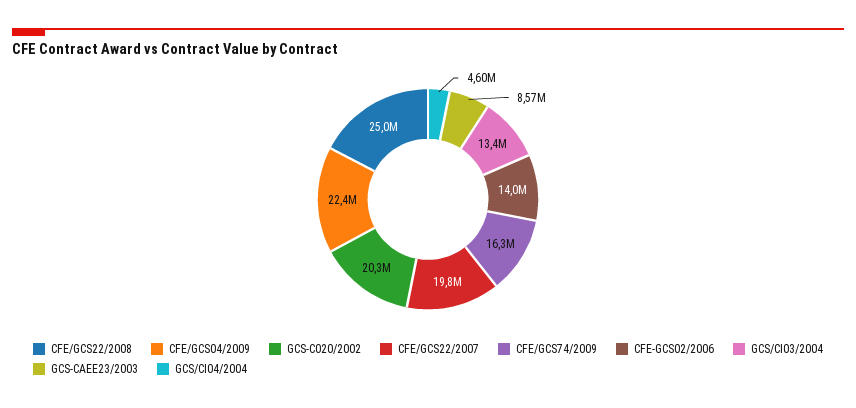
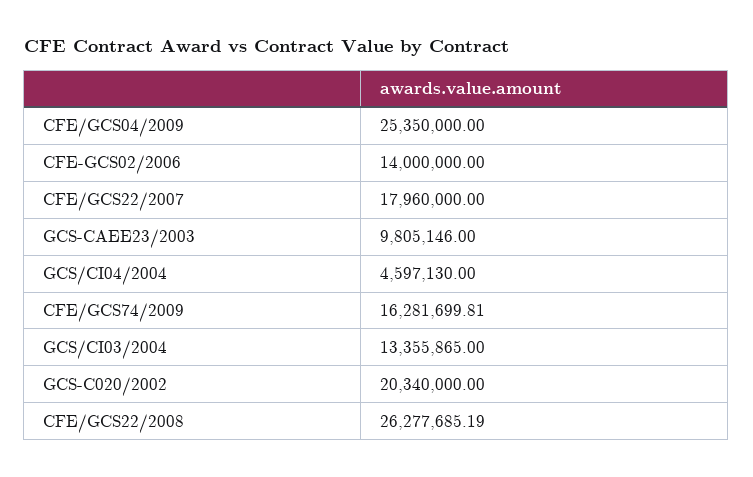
CFE/GCS22/2008: 25000000 -> 26277685.19
CFE/GCS04/2009: 22400000 -> 25350000
CFE/GCS22/2007: 19800000 -> 17960000
GCS-CAEE23/2003: 8570000 -> 9805146

